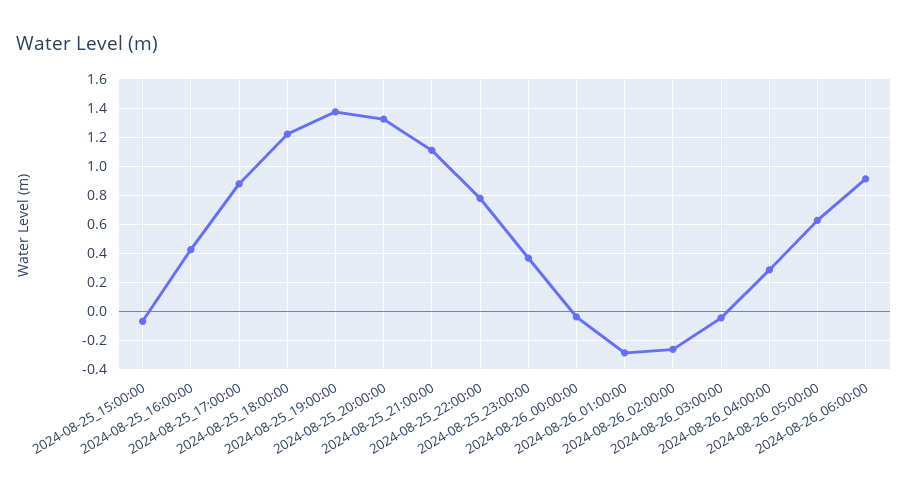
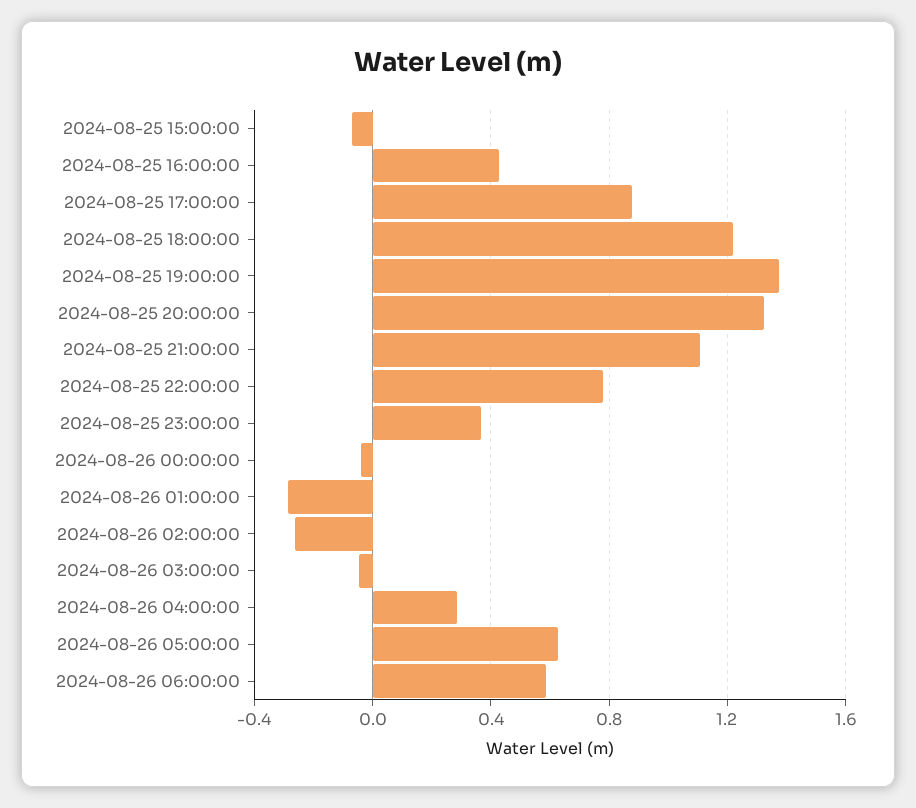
2024-08-26_06:00:00: 0.9 -> 0.6

